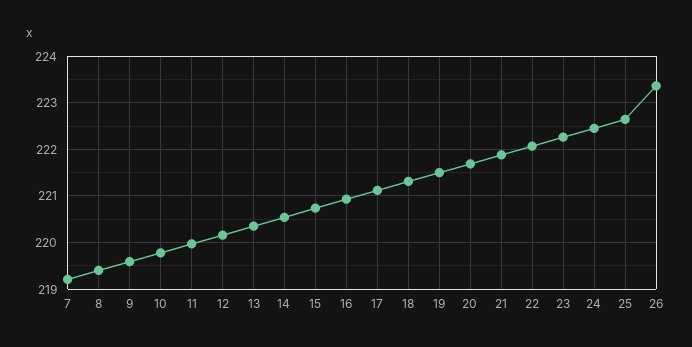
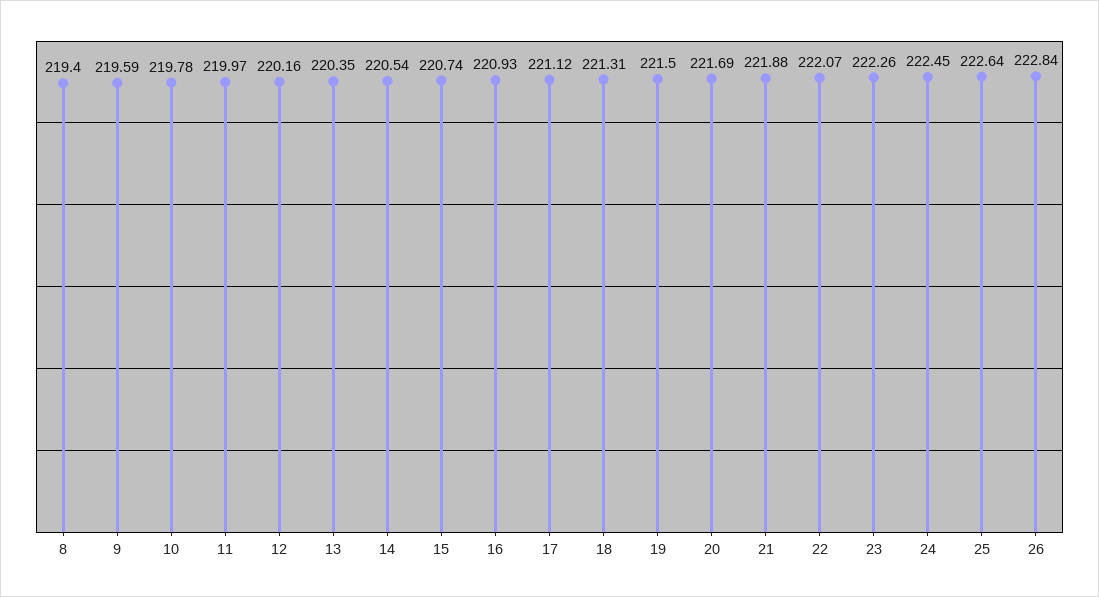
7: 219.2 -> none
26: 223.4 -> 222.84

